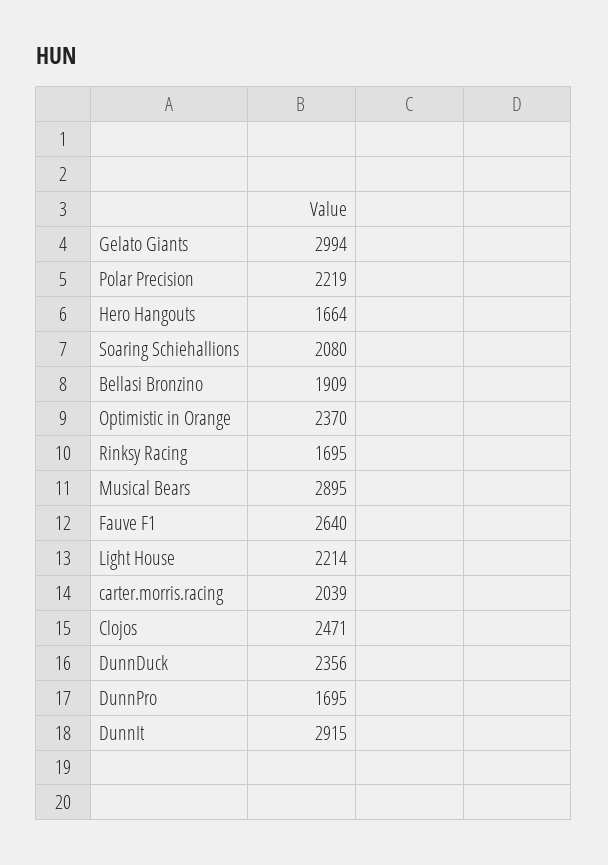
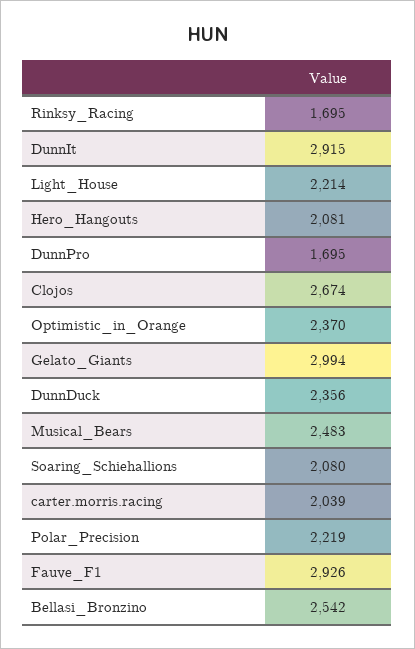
Hero Hangouts: 1664 -> 2081
Bellasi Bronzino: 1909 -> 2542
Musical Bears: 2895 -> 2483
Fauve F1: 2640 -> 2926
Clojos: 2471 -> 2674

